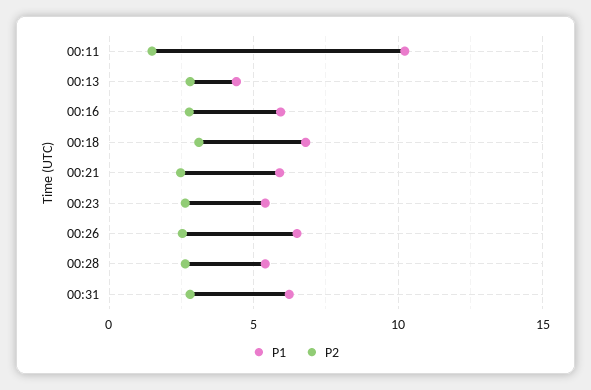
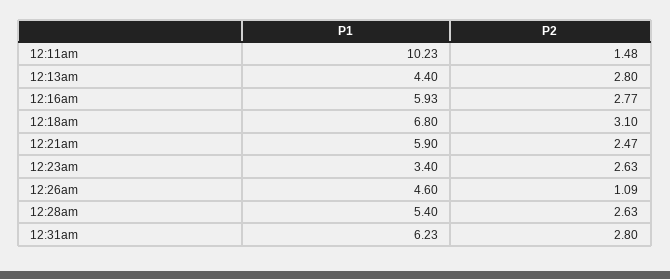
P1, 00:23: 5.5 -> 3.4
P1, 00:26: 6.5 -> 4.6
P2, 00:26: 2.5 -> 1.09

